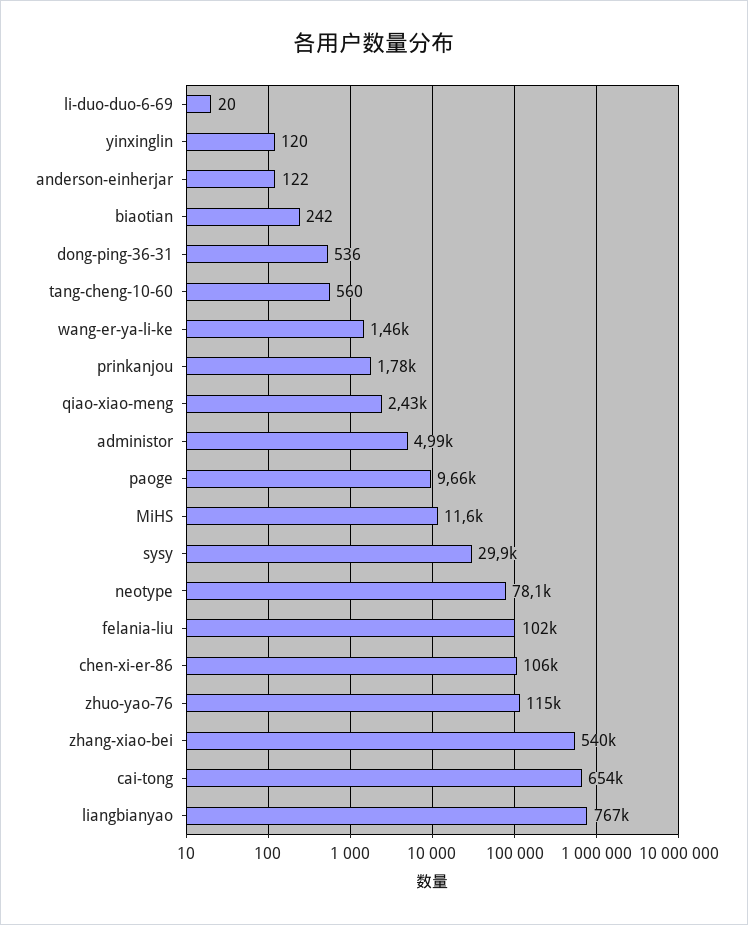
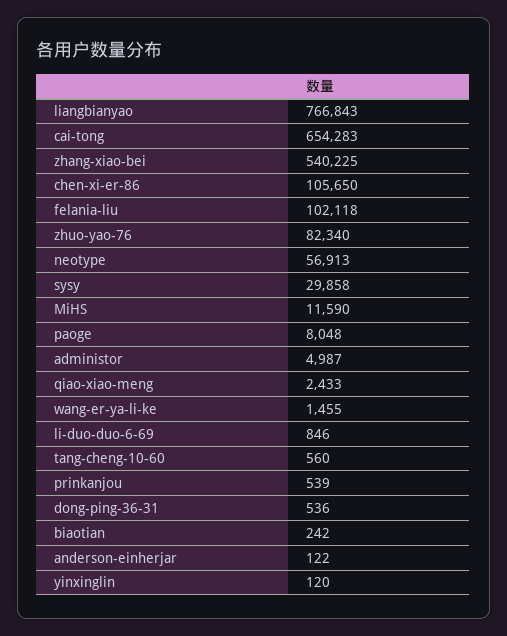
li-duo-duo-6-69: 20 -> 846
prinkanjou: 1780 -> 539
paoge: 9660 -> 8048
neotype: 78100 -> 56913
zhuo-yao-76: 115000 -> 82340

